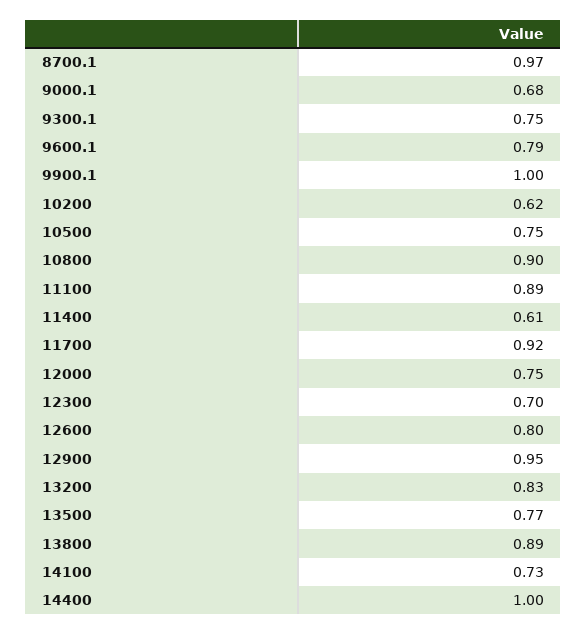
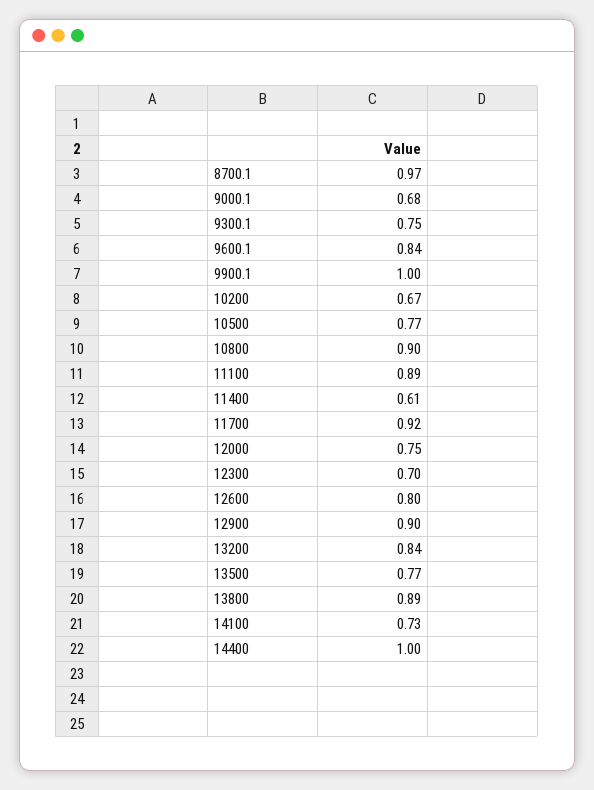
9600.1: 0.79 -> 0.84
10200: 0.62 -> 0.67
10500: 0.75 -> 0.77
12900: 0.95 -> 0.9
13200: 0.83 -> 0.84

